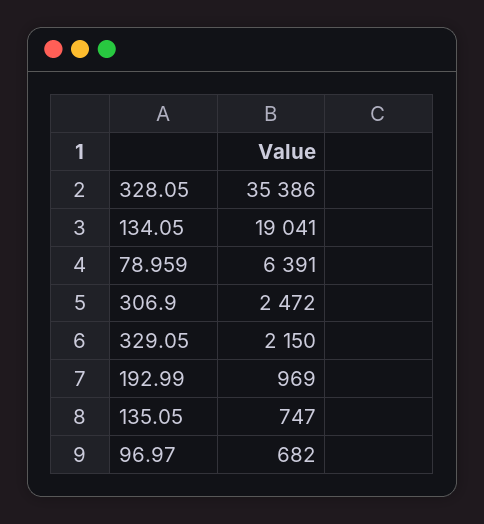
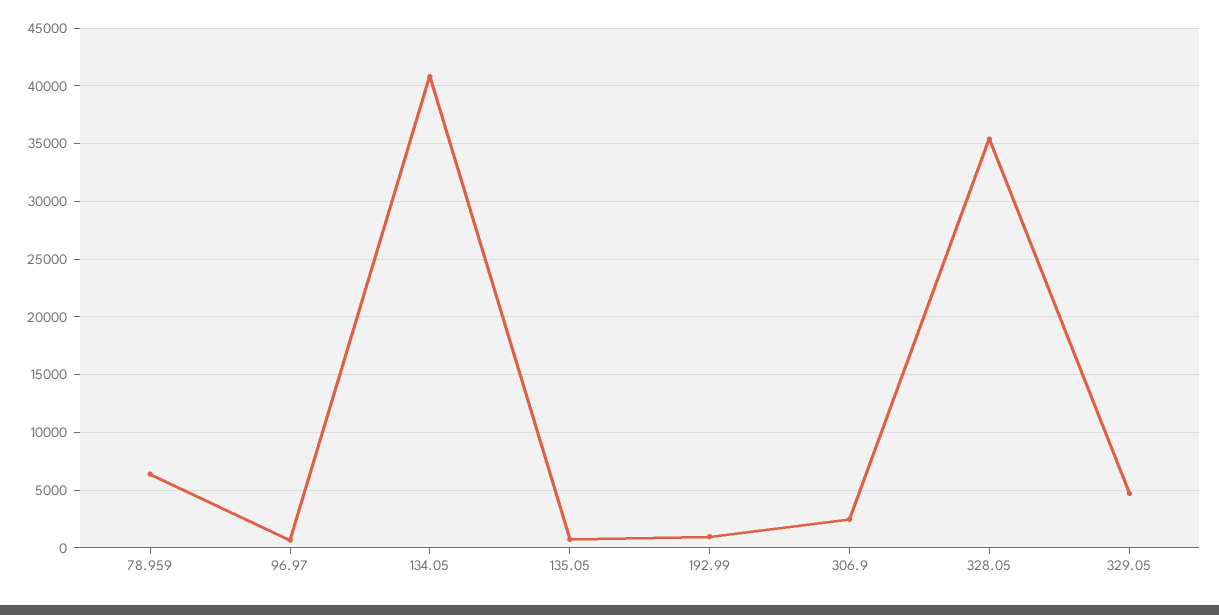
134.05: 19041 -> 41000
329.05: 2150 -> 5000

